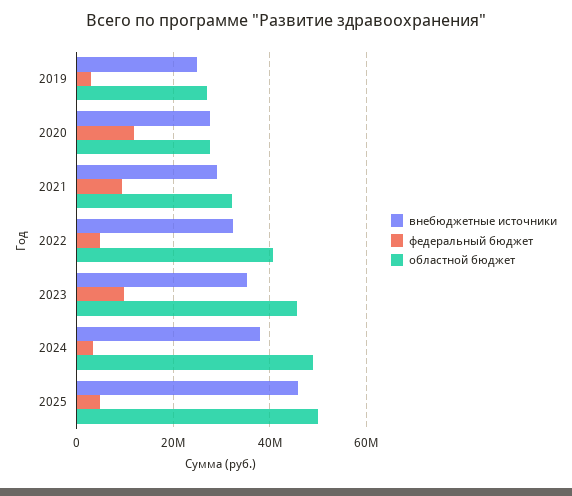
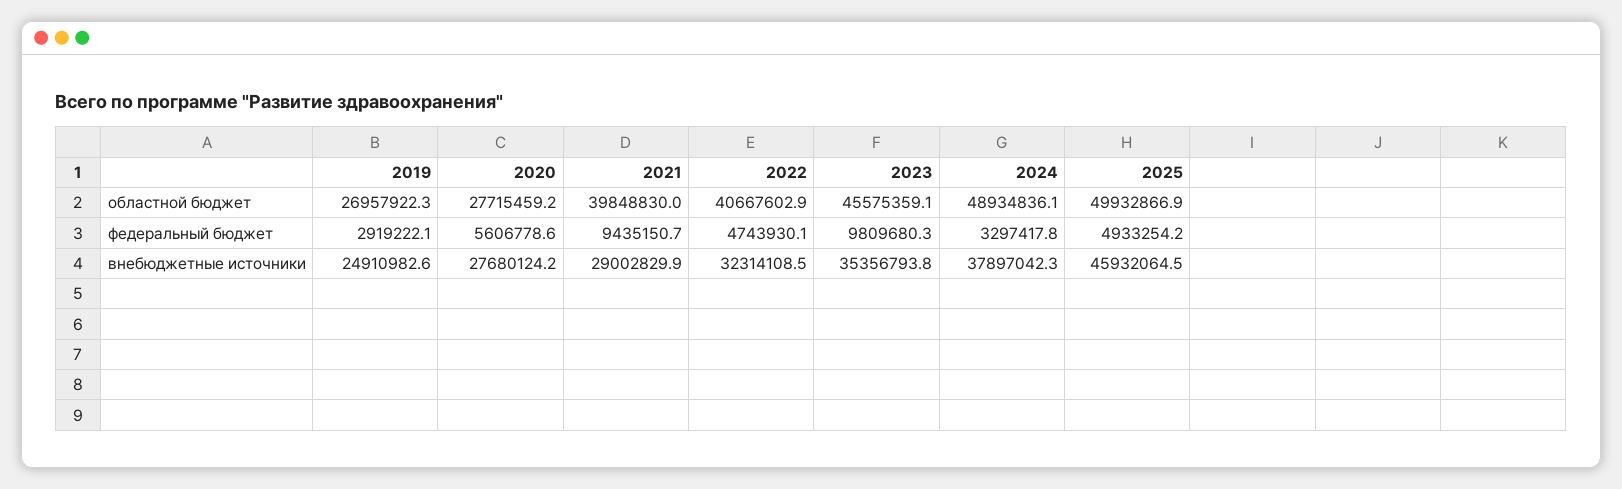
федеральный бюджет, 2020: 12000000 -> 5606778.6
областной бюджет, 2021: 32000000 -> 39848830

